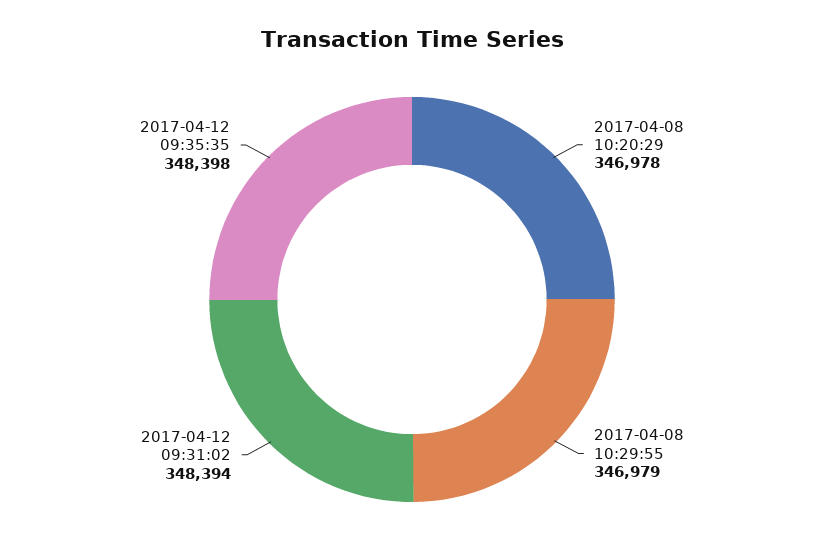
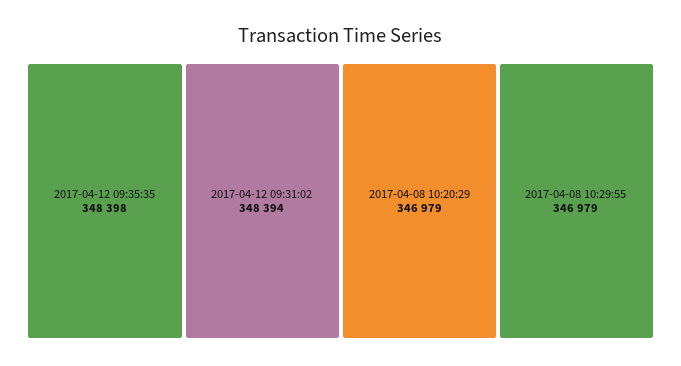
2017-04-08 10:20:29: 346978 -> 346979

